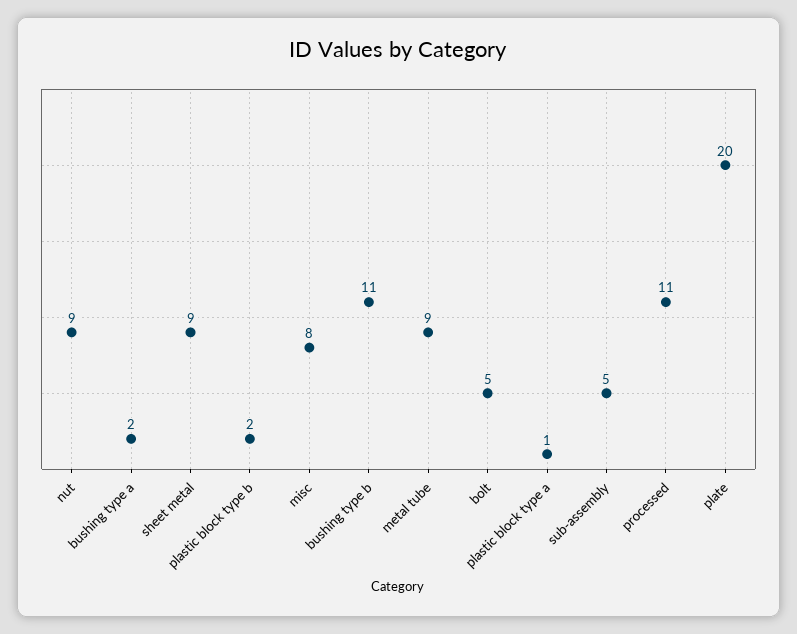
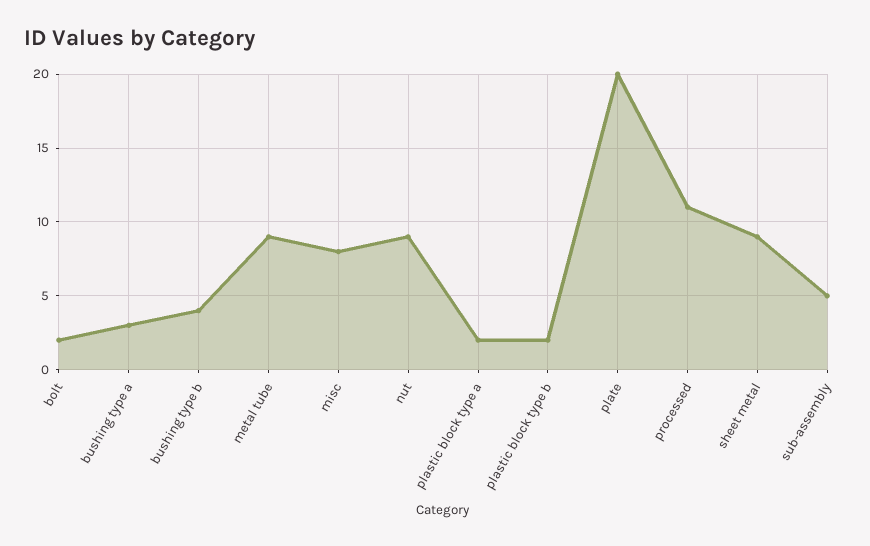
bushing type a: 2 -> 3
bushing type b: 11 -> 4
bolt: 5 -> 2
plastic block type a: 1 -> 2

